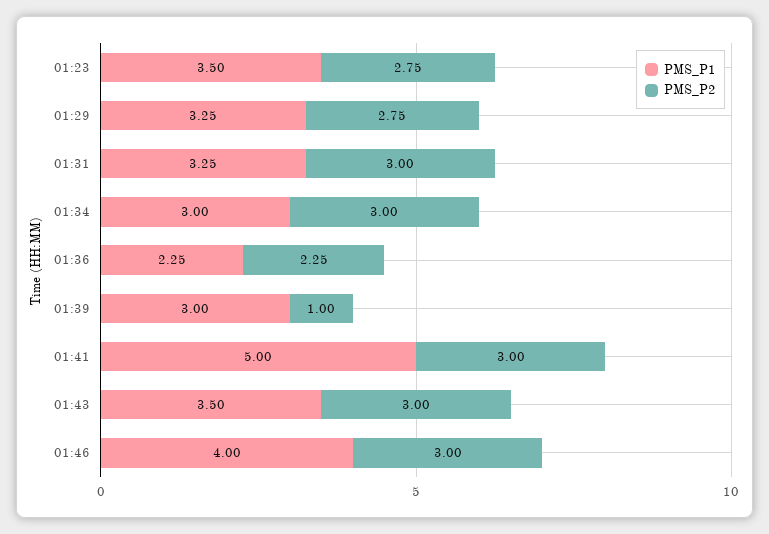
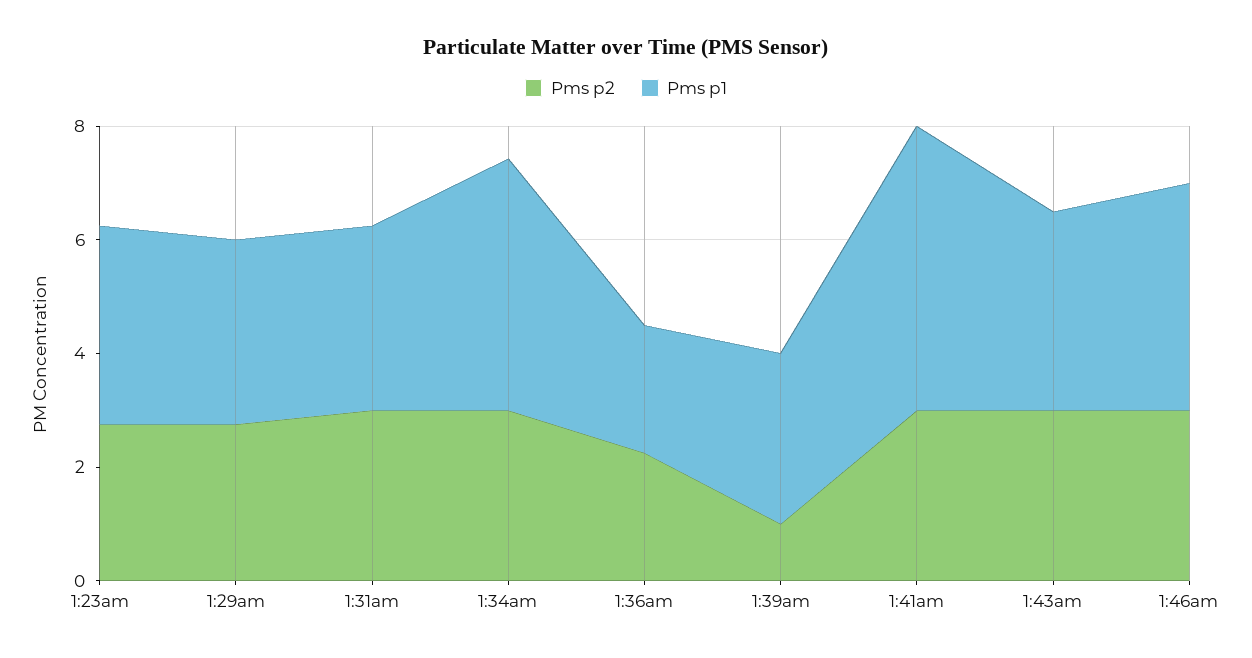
PMS_P1, 01:34: 3 -> 4.5

